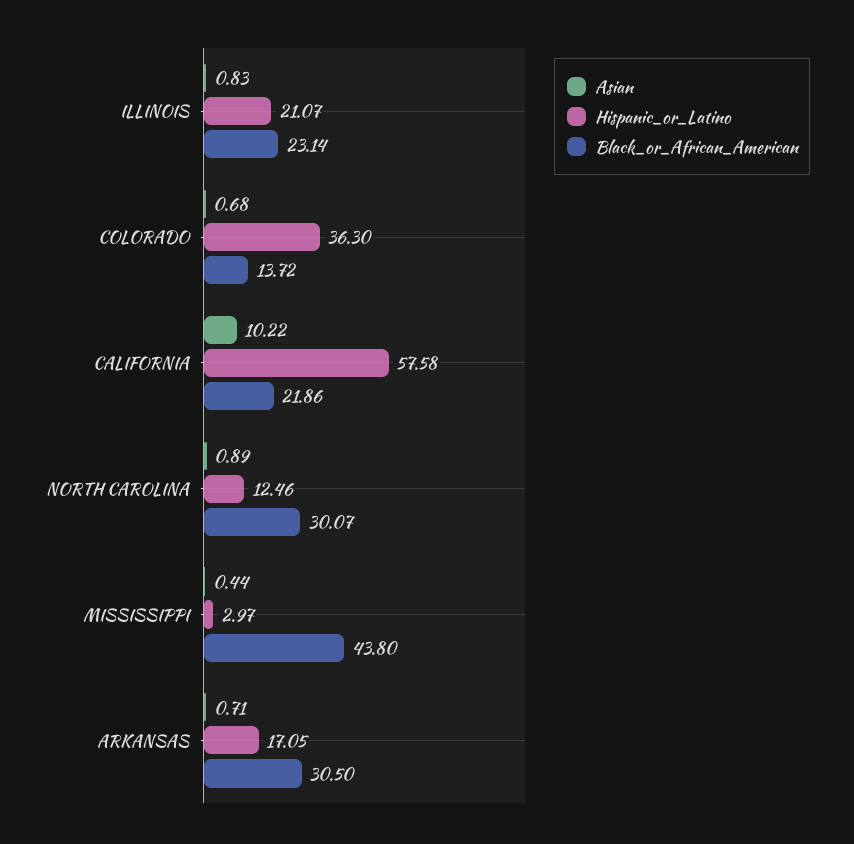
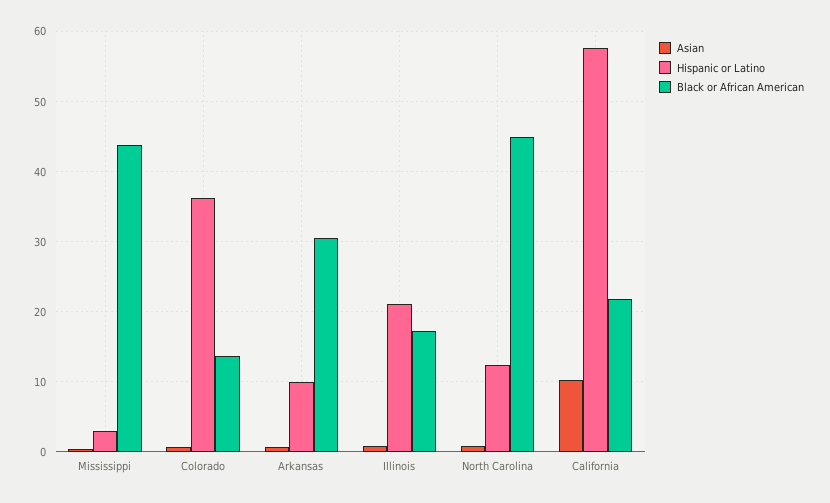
Black_or_African_American, ILLINOIS: 23.14 -> 17
Black_or_African_American, NORTH CAROLINA: 30.07 -> 45
Hispanic_or_Latino, ARKANSAS: 17.05 -> 10

